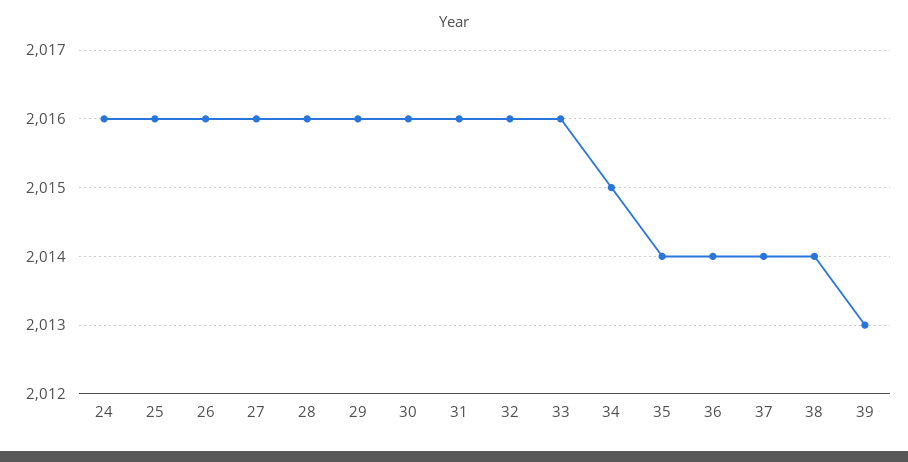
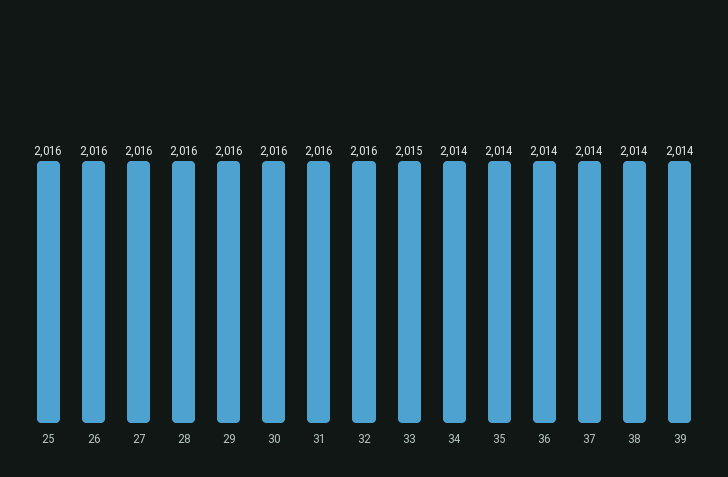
24: 2016 -> none
33: 2016 -> 2015
34: 2015 -> 2014
39: 2013 -> 2014

